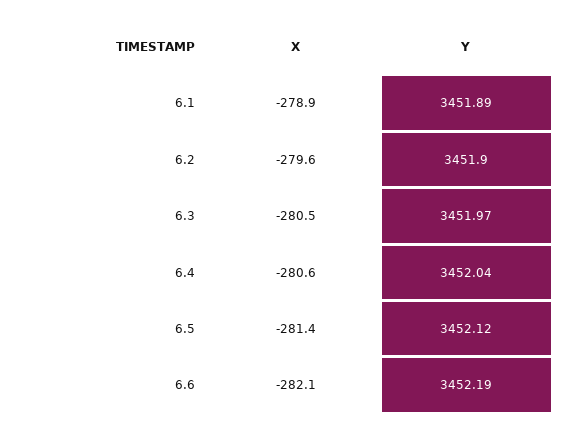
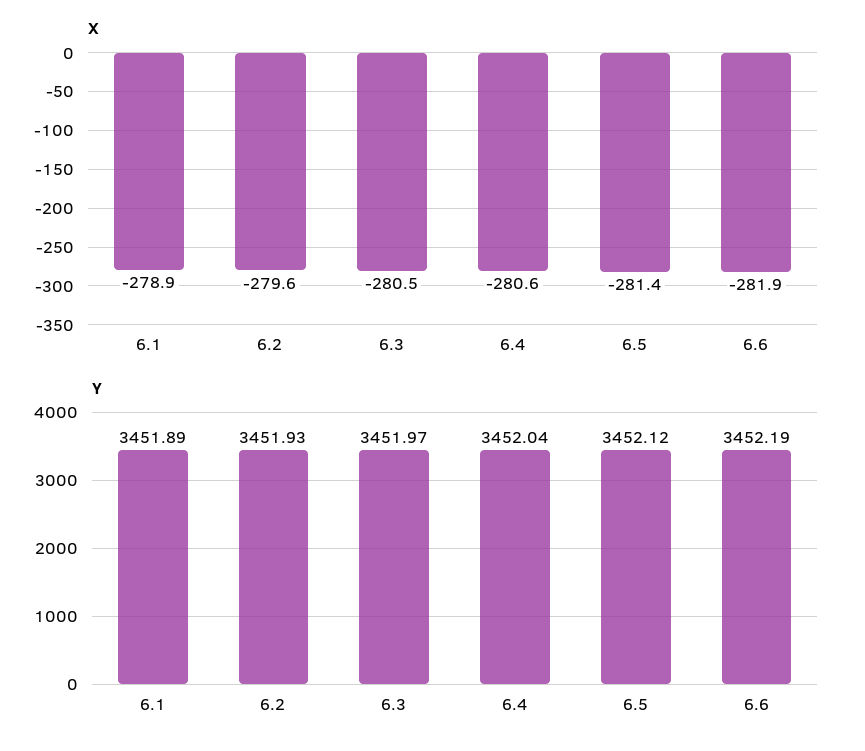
Y, 6.2: 3451.9 -> 3451.93
X, 6.6: -282.1 -> -281.9

